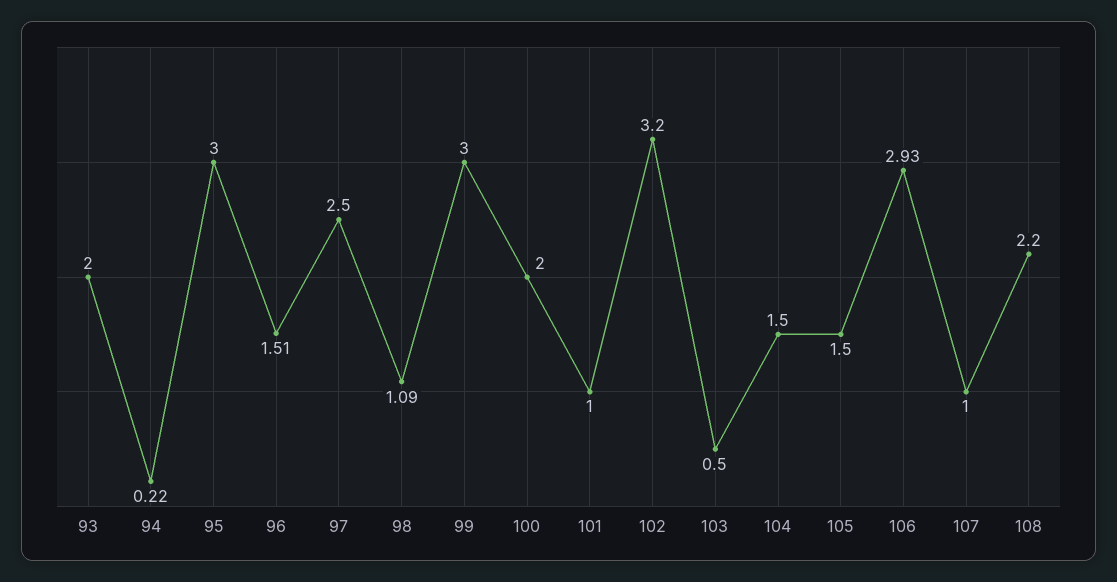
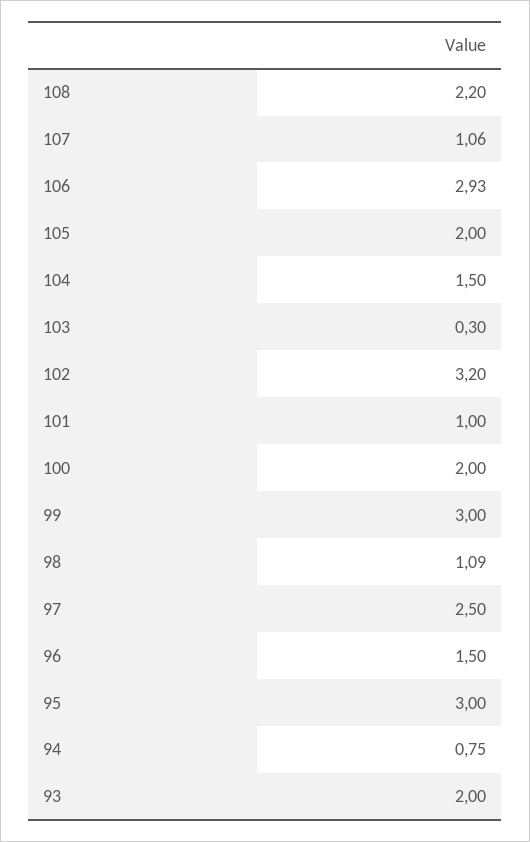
94: 0.22 -> 0.75
96: 1.51 -> 1.5
103: 0.5 -> 0.3
105: 1.5 -> 2
107: 1 -> 1.06

